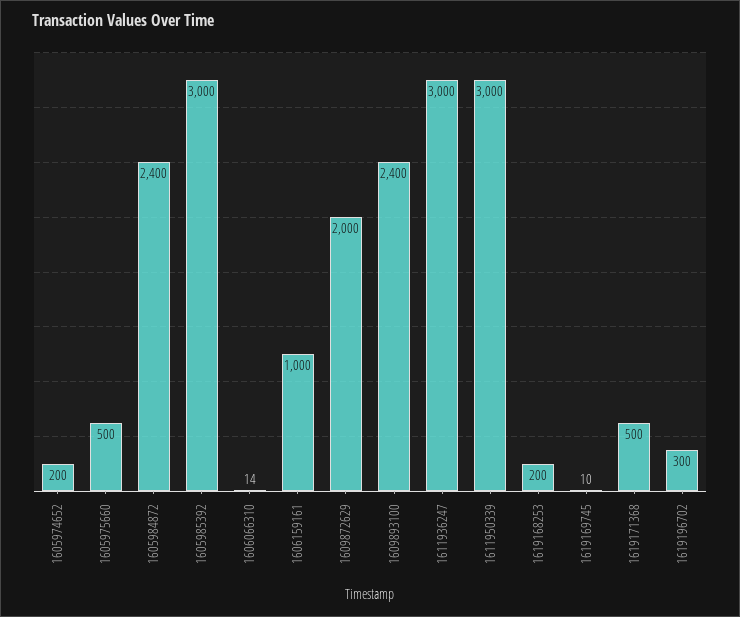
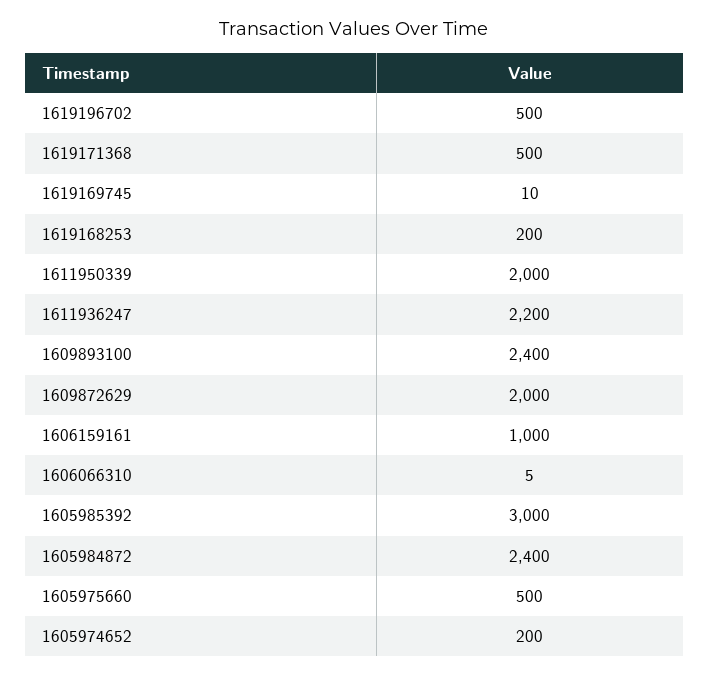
1606066310: 14 -> 5
1611936247: 3000 -> 2200
1611950339: 3000 -> 2000
1619196702: 300 -> 500

